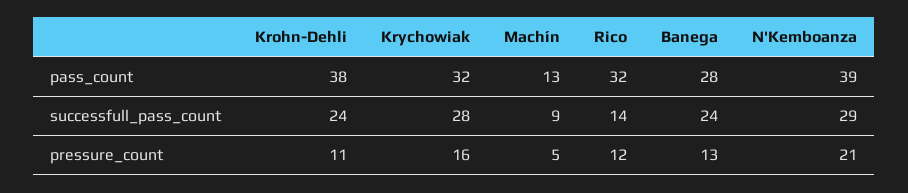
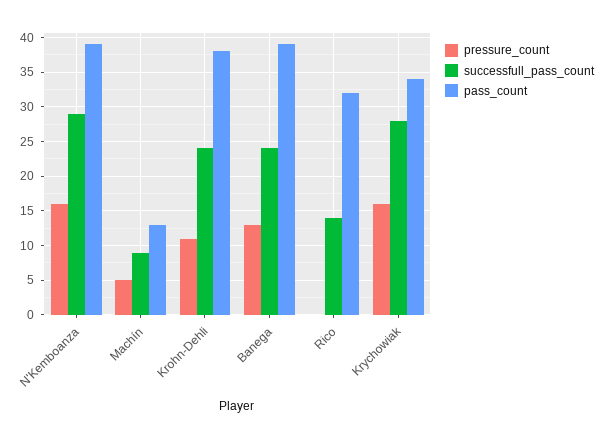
pass_count, Krychowiak: 32 -> 34
pass_count, Banega: 28 -> 39
pressure_count, Rico: 12 -> 0
pressure_count, N'Kemboanza: 21 -> 16

